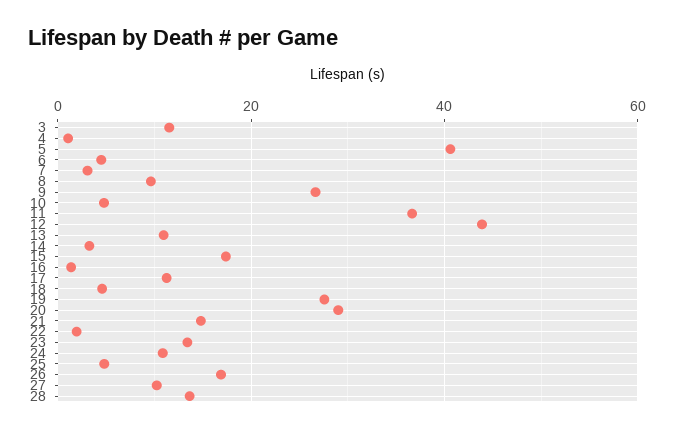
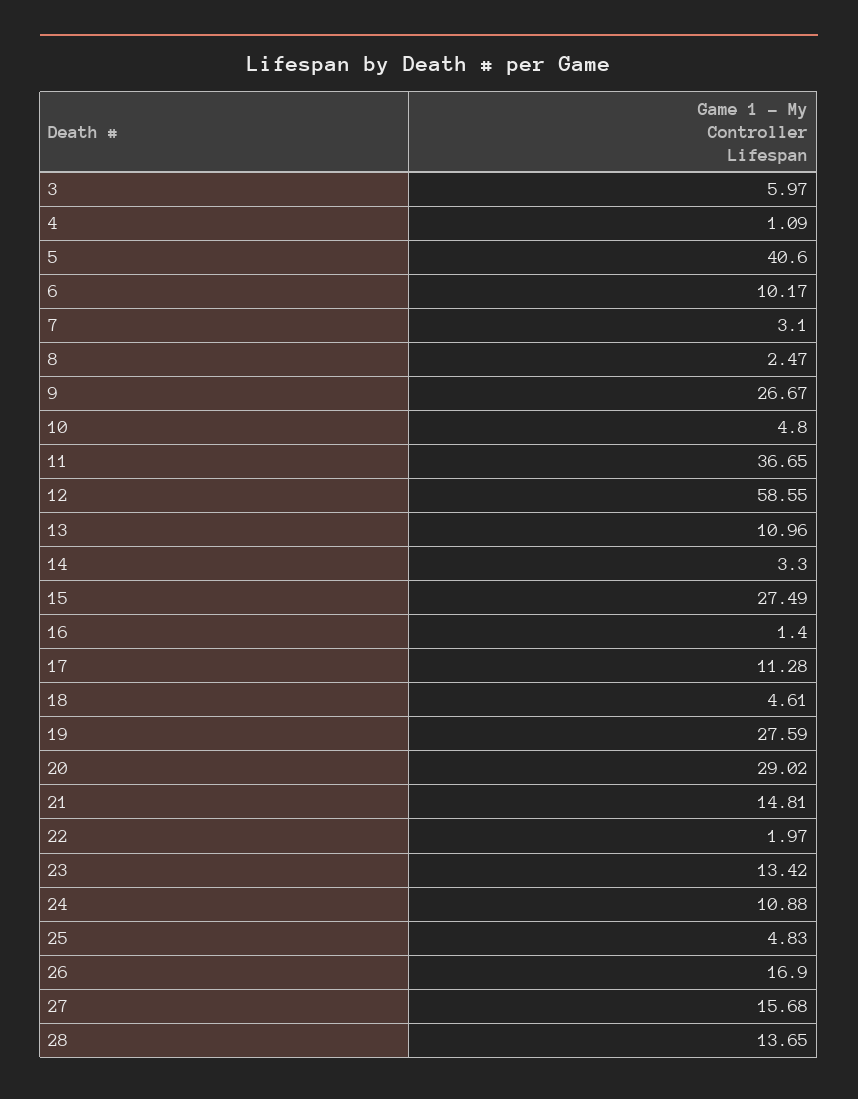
3: 12 -> 5.97
6: 4 -> 10.17
8: 10 -> 2.47
12: 44 -> 58.55
15: 18 -> 27.49
27: 10 -> 15.68

